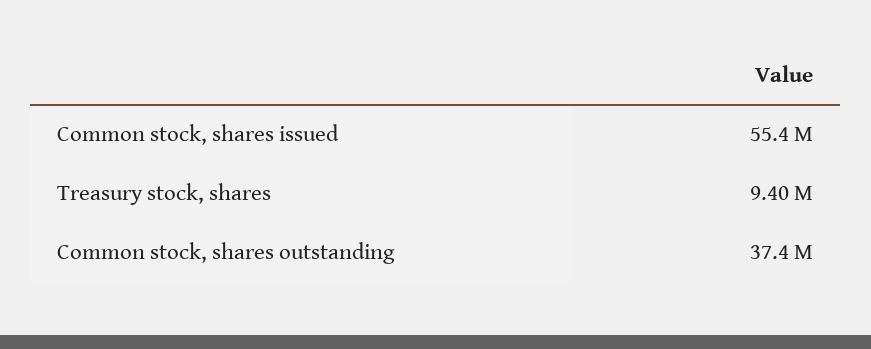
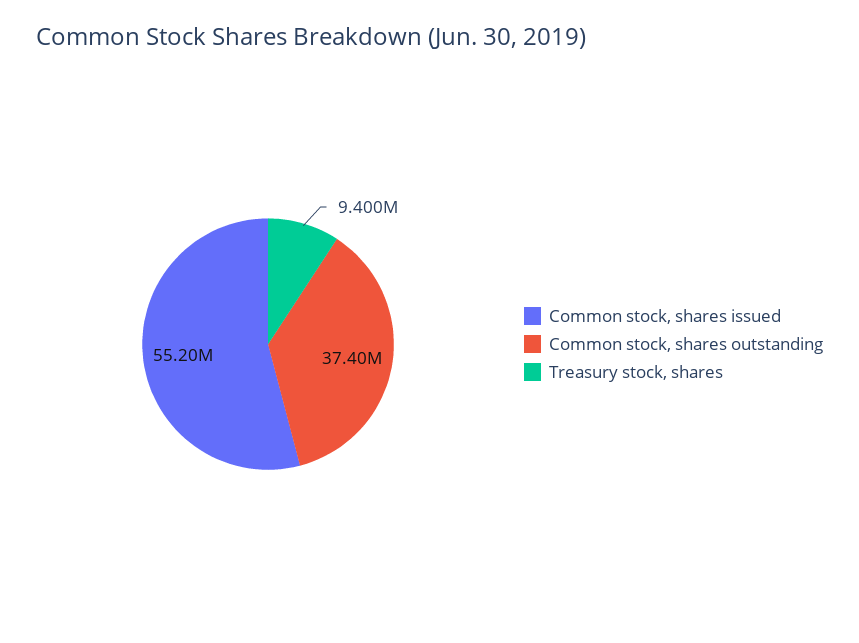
Common stock, shares issued: 55400000 -> 55200000

